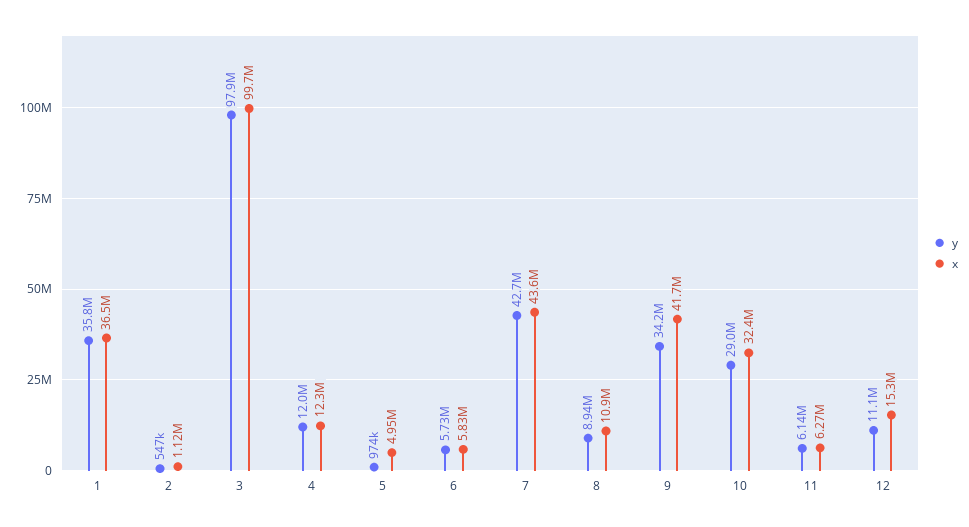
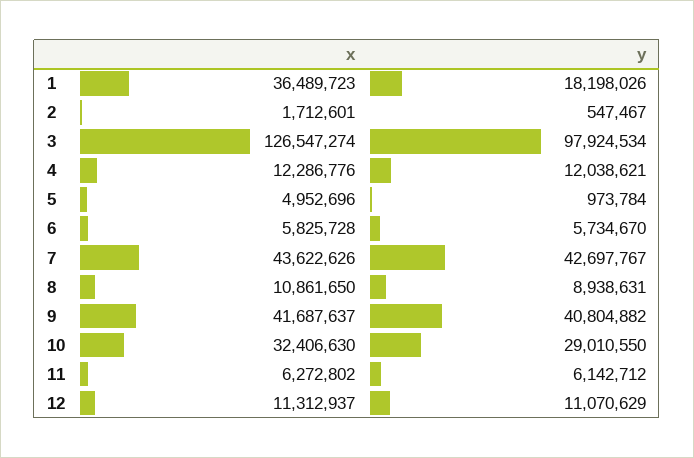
y, 1: 35800000 -> 18198026
x, 2: 1120000 -> 1712601
x, 3: 99700000 -> 126547274
y, 9: 34200000 -> 40804882
x, 12: 15300000 -> 11312937

